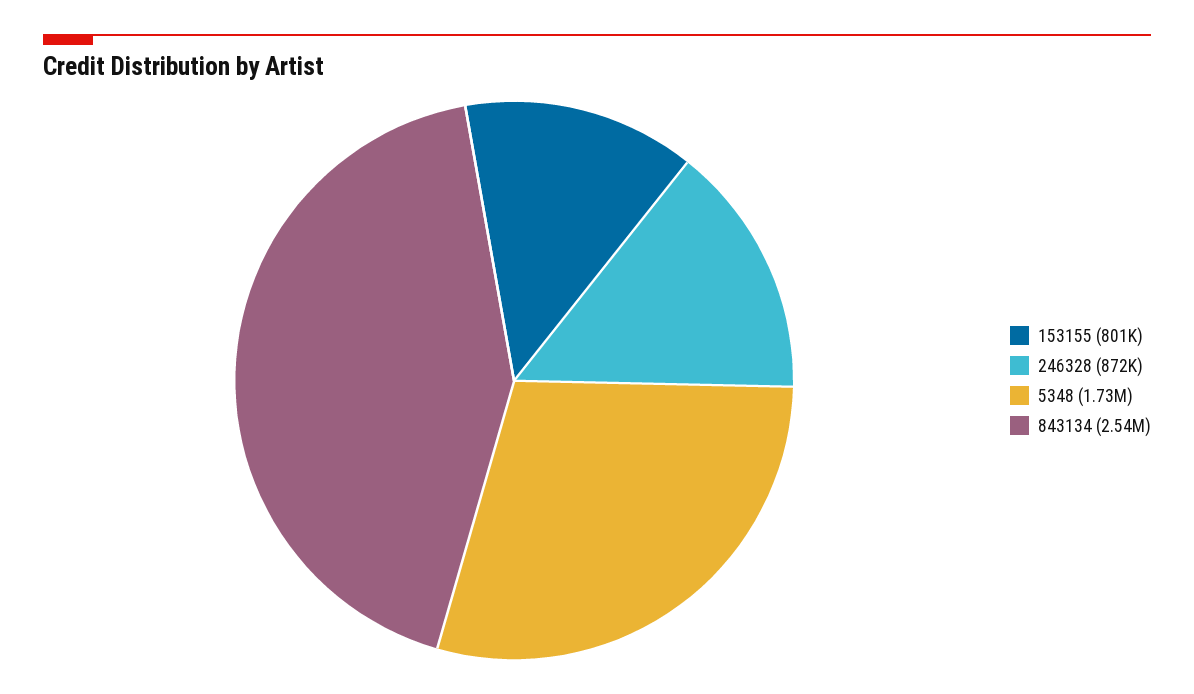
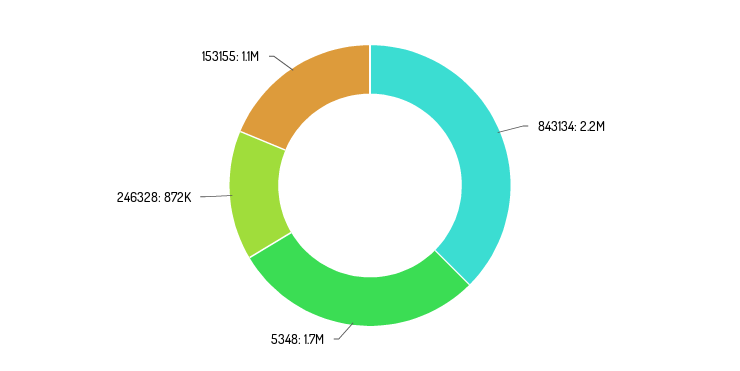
153155: 801000 -> 1100000
843134: 2540000 -> 2200000

